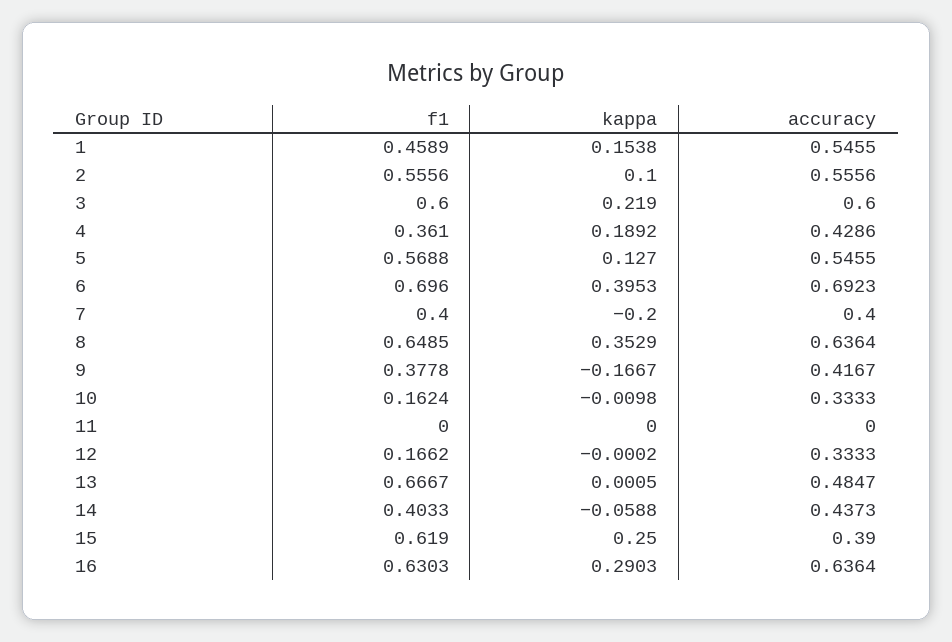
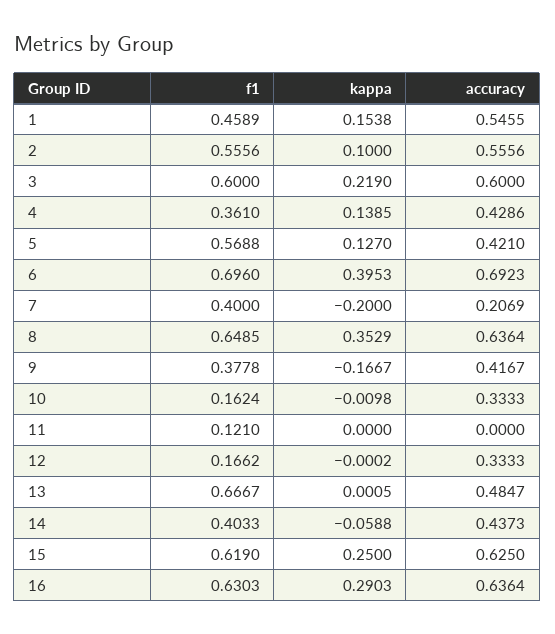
kappa, 4: 0.1892 -> 0.1385
accuracy, 5: 0.5455 -> 0.421
accuracy, 7: 0.4 -> 0.2069
f1, 11: 0 -> 0.121
accuracy, 15: 0.39 -> 0.625

